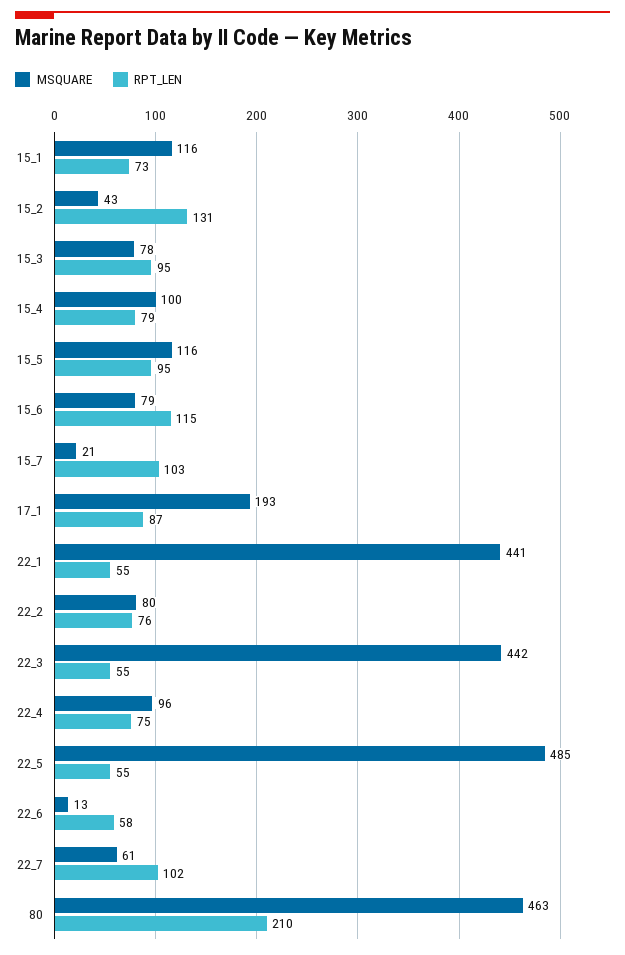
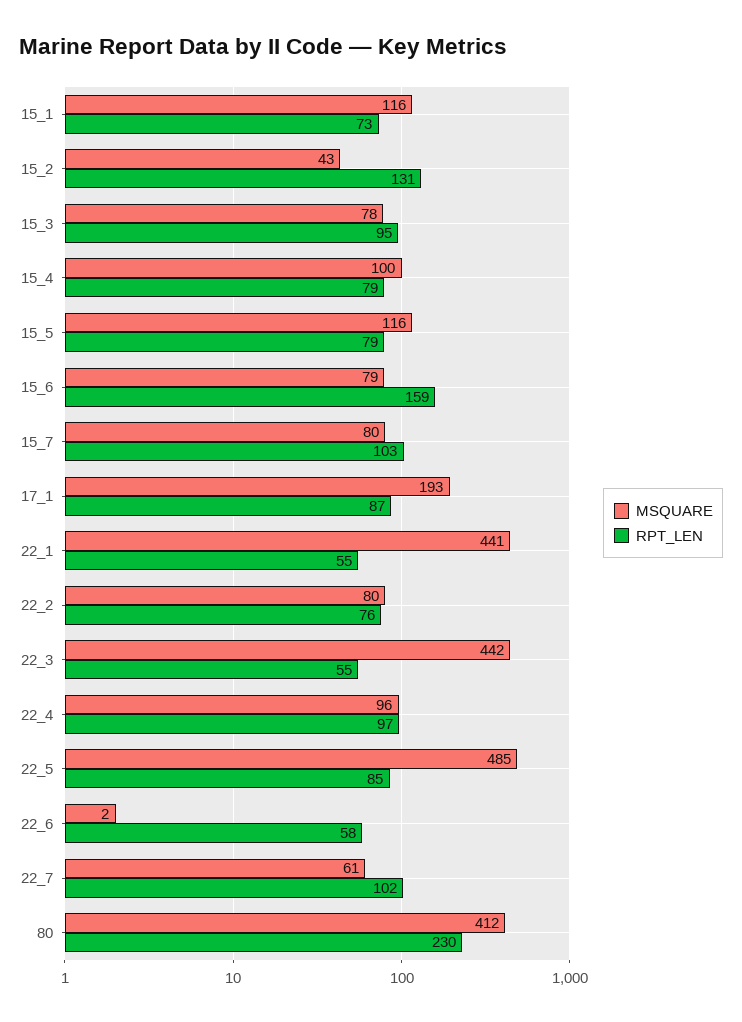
RPT_LEN, 15_5: 95 -> 79
RPT_LEN, 15_6: 115 -> 159
MSQUARE, 15_7: 21 -> 80
RPT_LEN, 22_4: 75 -> 97
RPT_LEN, 22_5: 55 -> 85
MSQUARE, 22_6: 13 -> 2
MSQUARE, 80: 463 -> 412
RPT_LEN, 80: 210 -> 230

